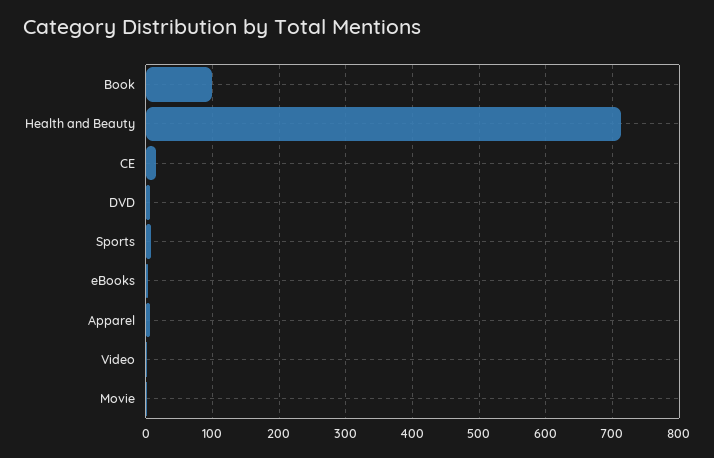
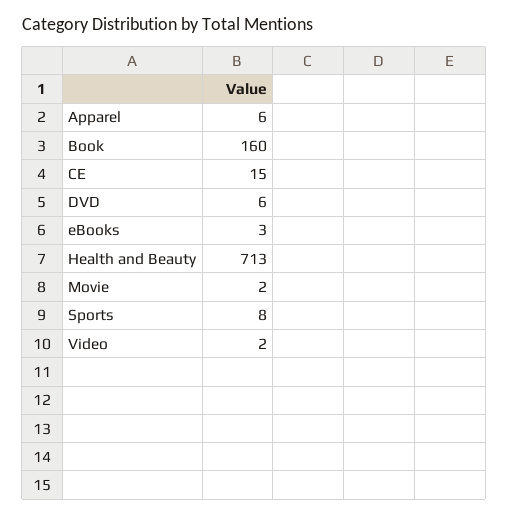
Book: 100 -> 160

